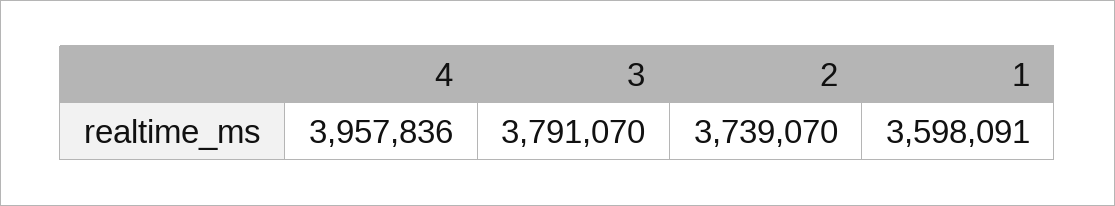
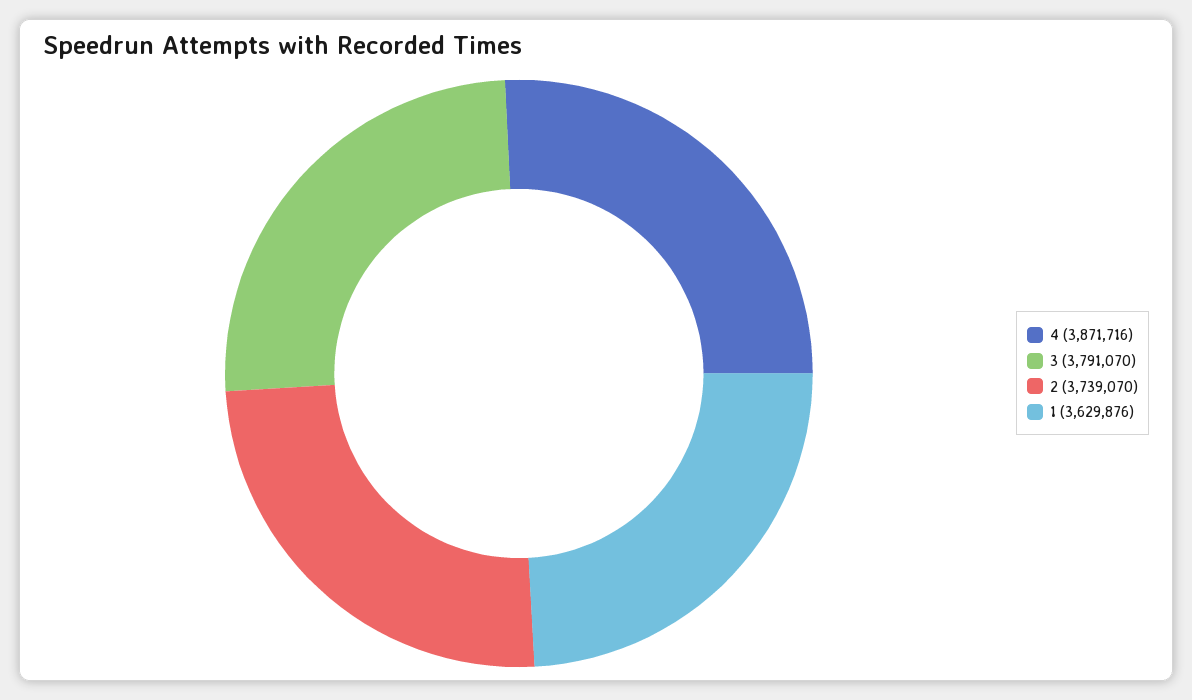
4: 3957836 -> 3871716
1: 3598091 -> 3629876

